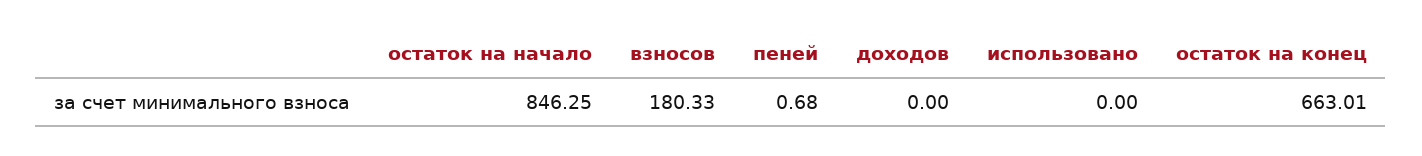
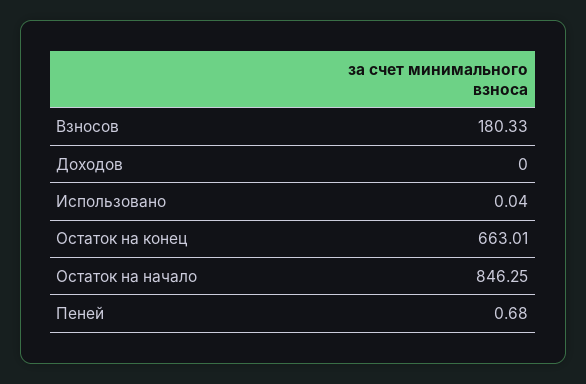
использовано: 0 -> 0.04

